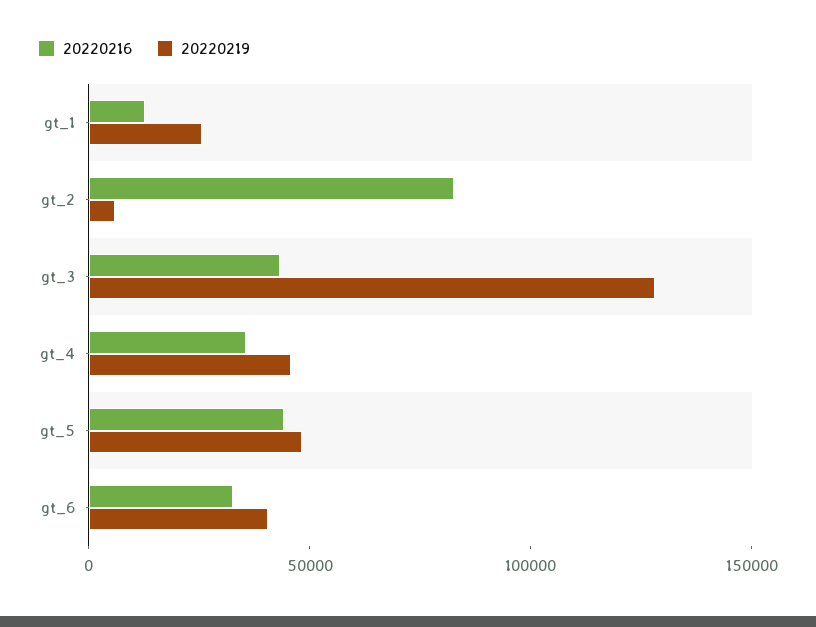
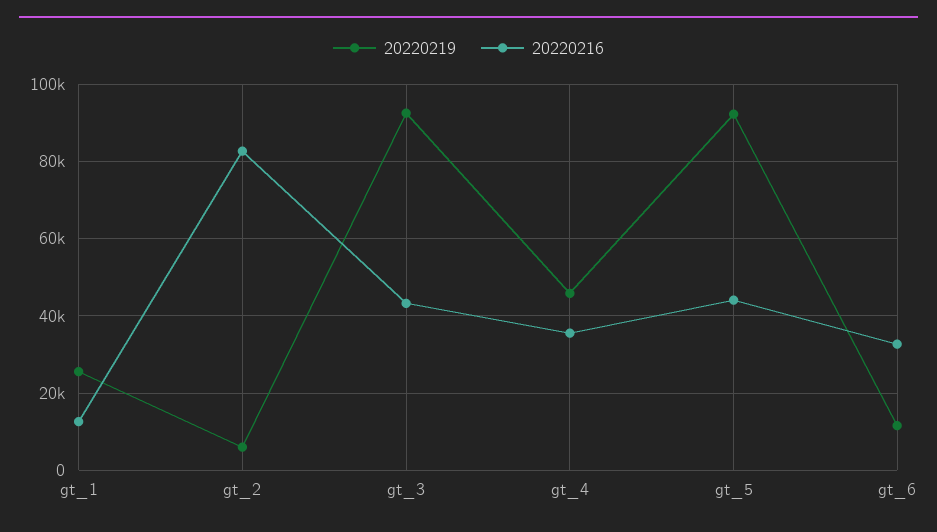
20220219, gt_3: 130000 -> 92000
20220219, gt_5: 50000 -> 92000
20220219, gt_6: 40000 -> 12000

